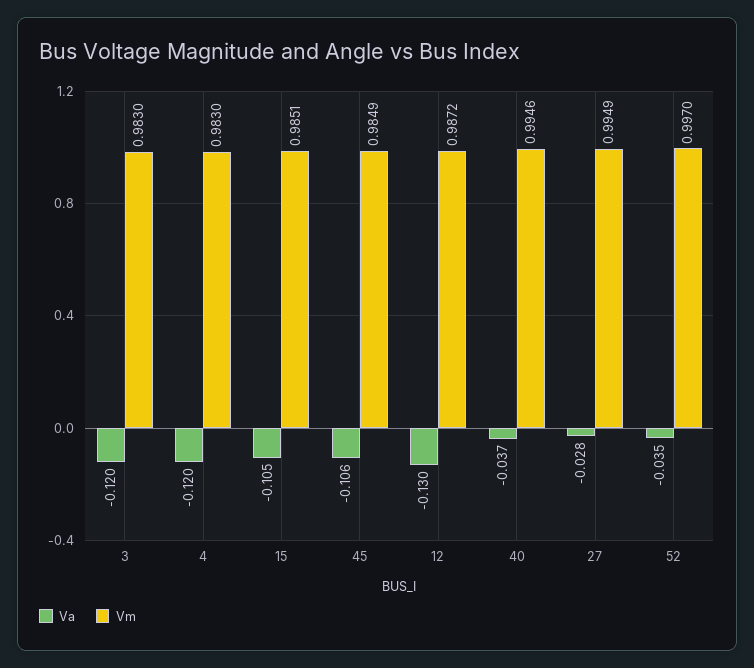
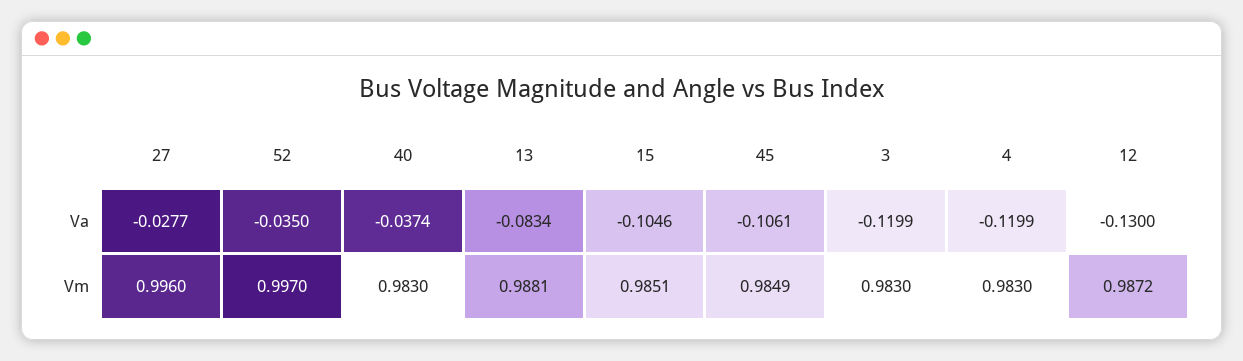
Vm, 40: 0.9946 -> 0.983
Vm, 27: 0.9949 -> 0.996
Va, 13: none -> -0.0834
Vm, 13: none -> 0.9881

